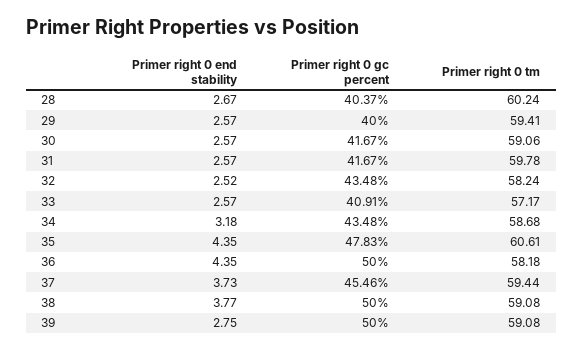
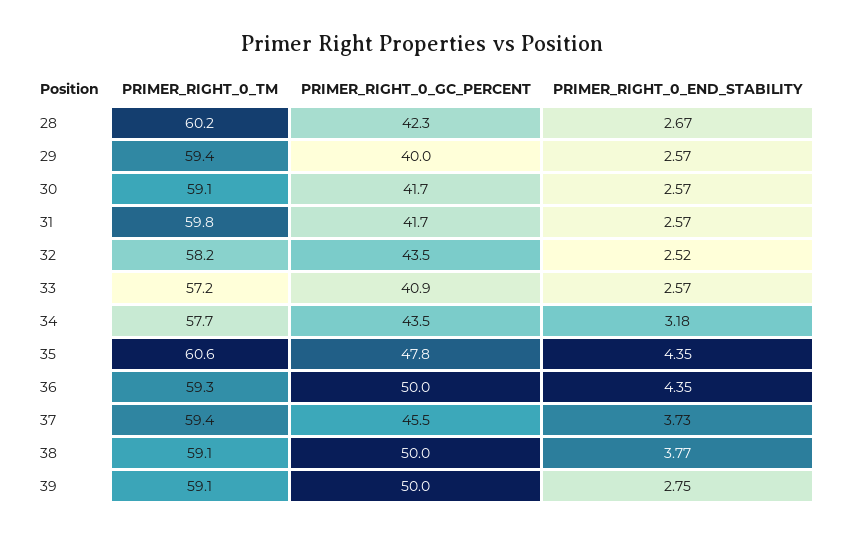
Primer right 0 gc percent, 28: 40.37 -> 42.3
Primer right 0 tm, 34: 58.68 -> 57.7
Primer right 0 tm, 36: 58.18 -> 59.3

